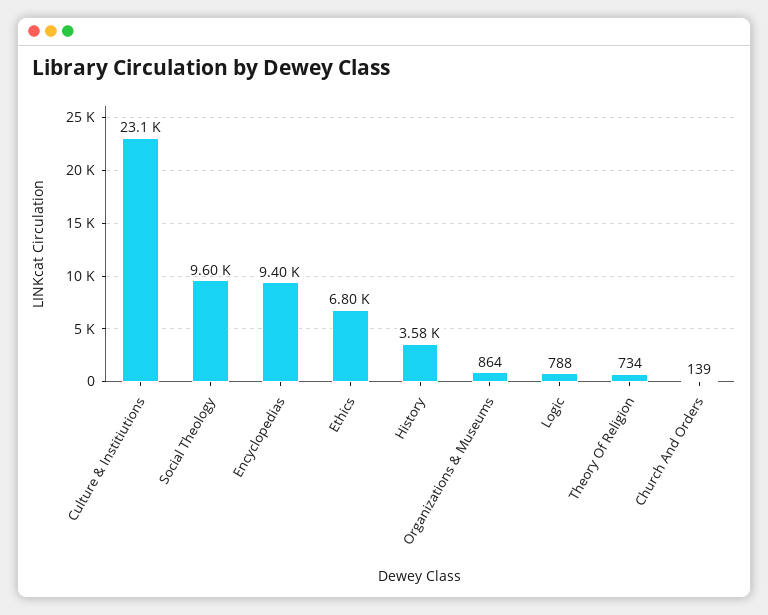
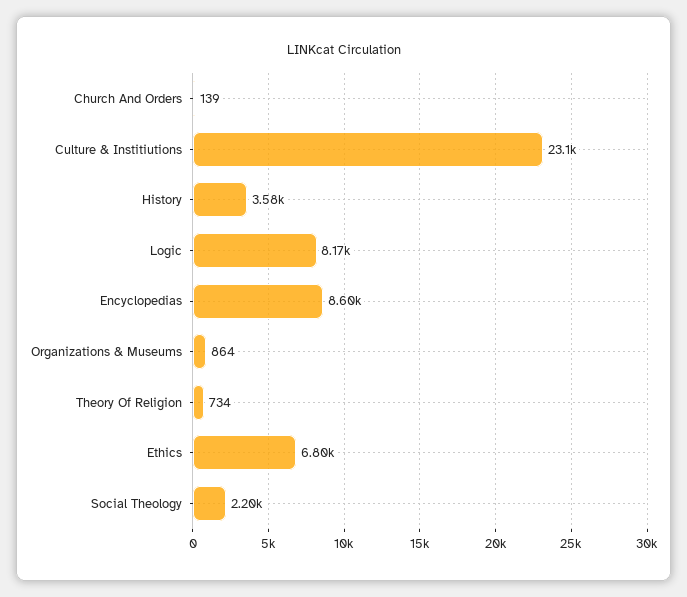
Social Theology: 9600 -> 2200
Encyclopedias: 9400 -> 8600
Logic: 788 -> 8170

